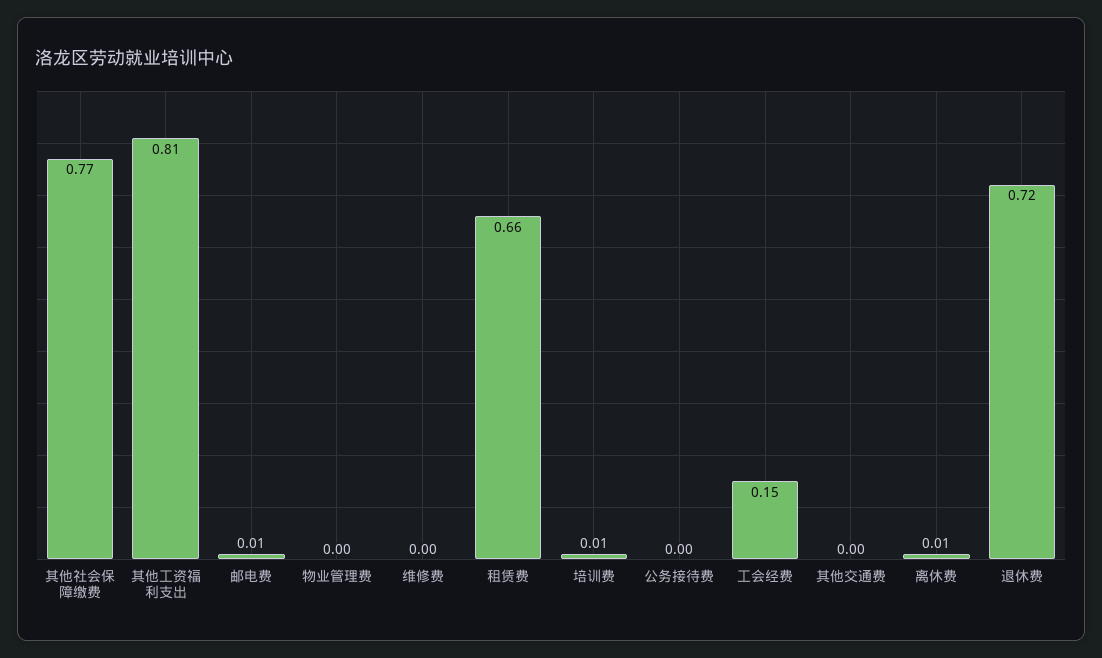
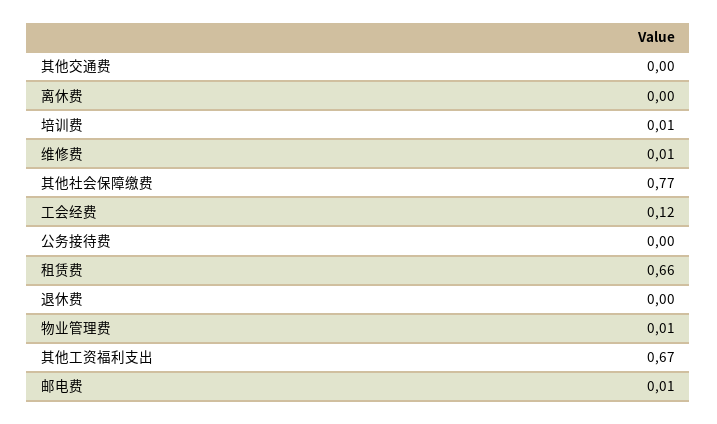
其他工资福利支出: 0.81 -> 0.67
物业管理费: 0 -> 0.01
维修费: 0 -> 0.01
工会经费: 0.15 -> 0.12
离休费: 0.01 -> 0
退休费: 0.72 -> 0

